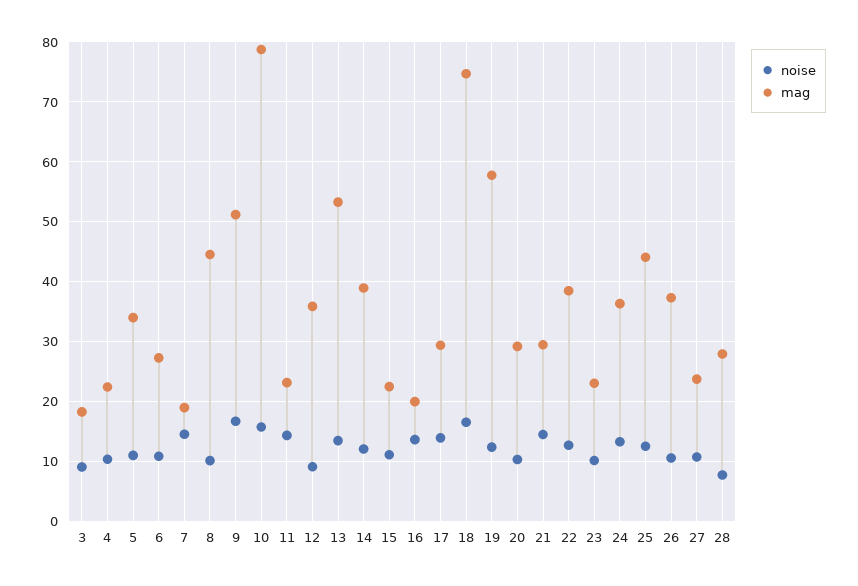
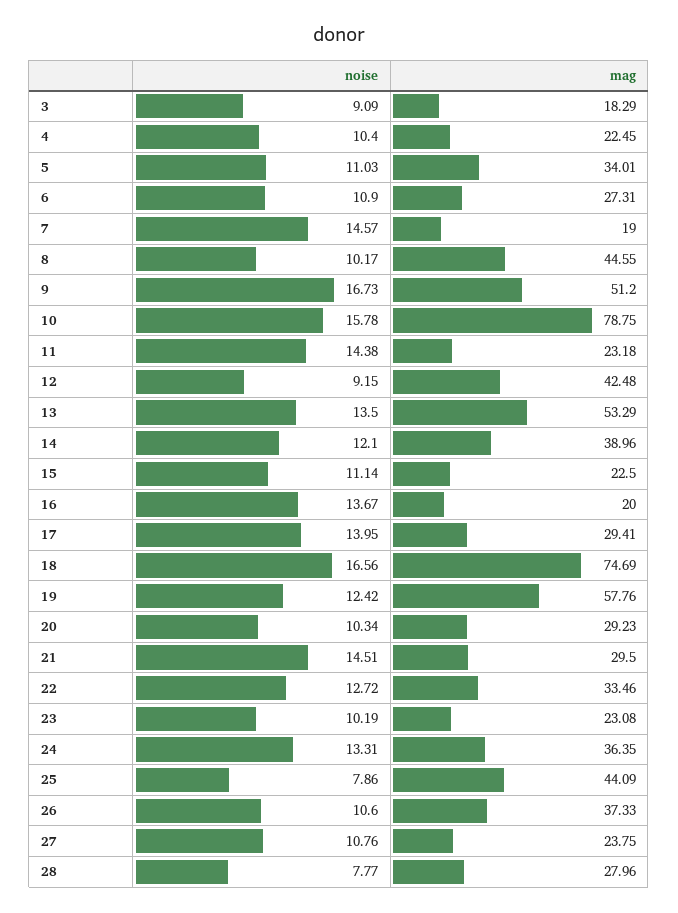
mag, 12: 36 -> 42.48
mag, 22: 38 -> 33.46
noise, 25: 12 -> 7.86

